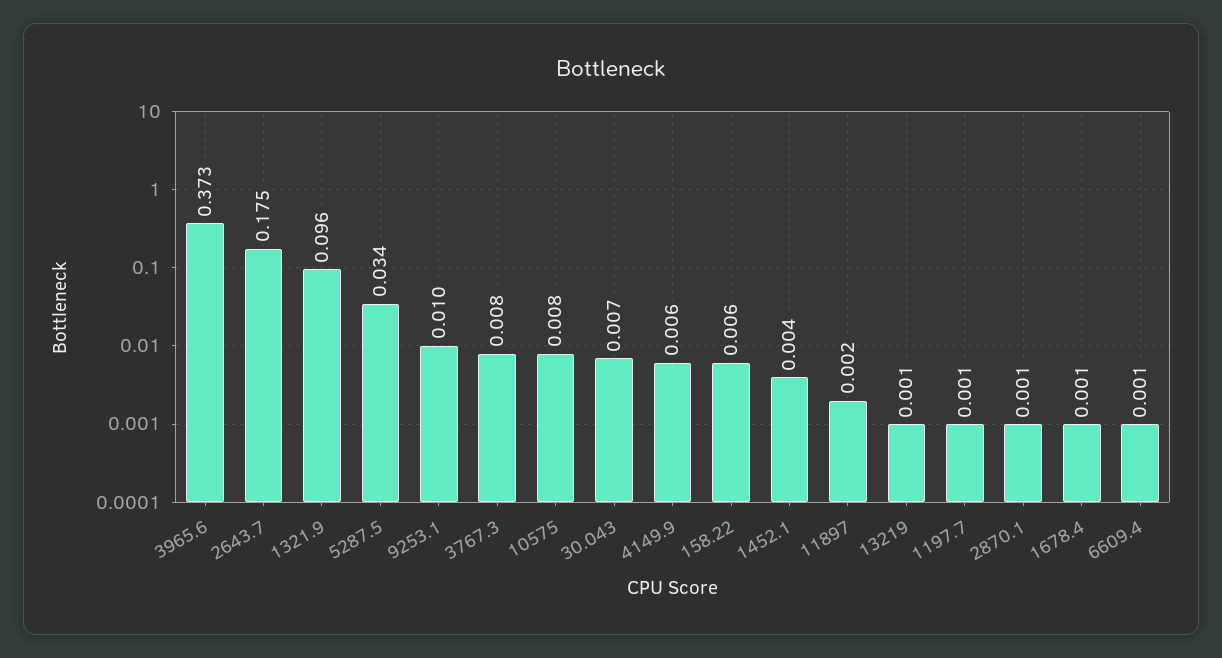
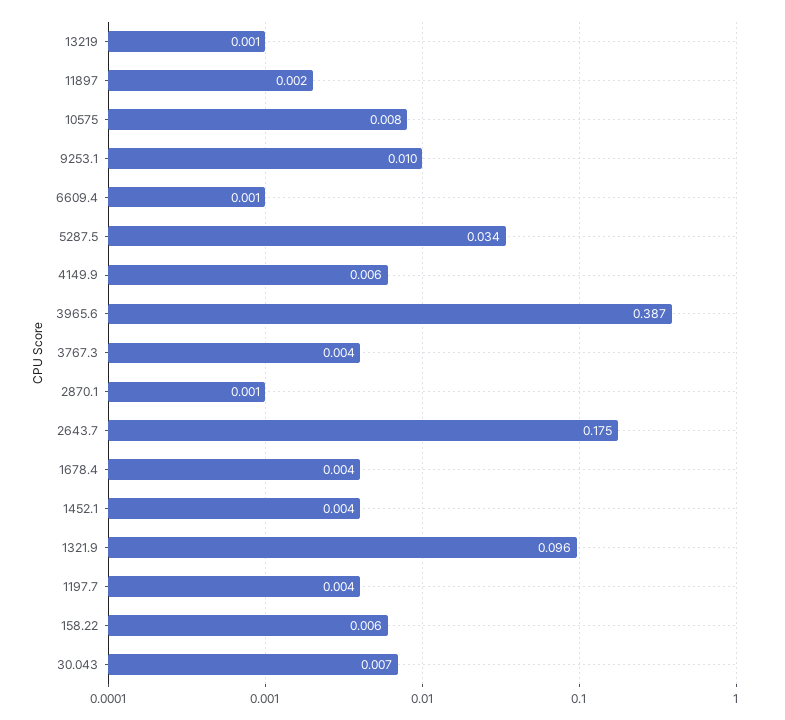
3965.6: 0.373 -> 0.387
3767.3: 0.008 -> 0.004
1197.7: 0.001 -> 0.004
1678.4: 0.001 -> 0.004

